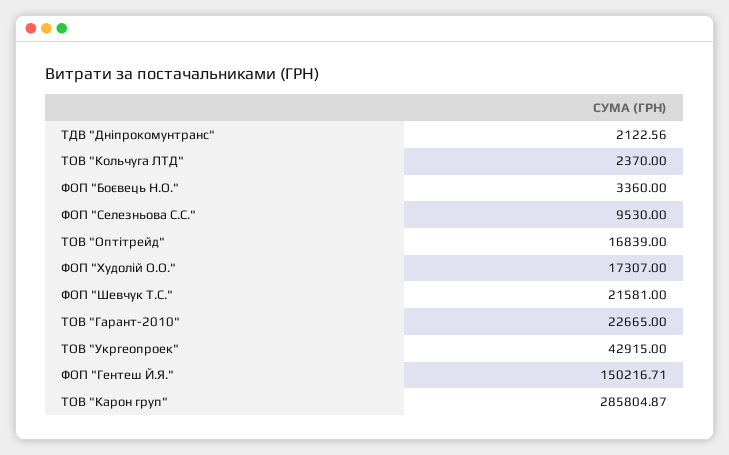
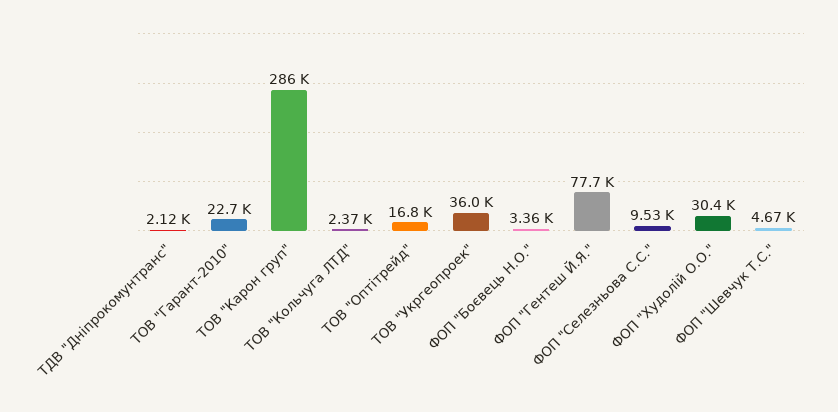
ФОП "Худолій О.О.": 17307 -> 30400
ФОП "Шевчук Т.С.": 21581 -> 4670
ТОВ "Укргеопроек": 42915 -> 36000
ФОП "Гентеш Й.Я.": 150216.71 -> 77700

